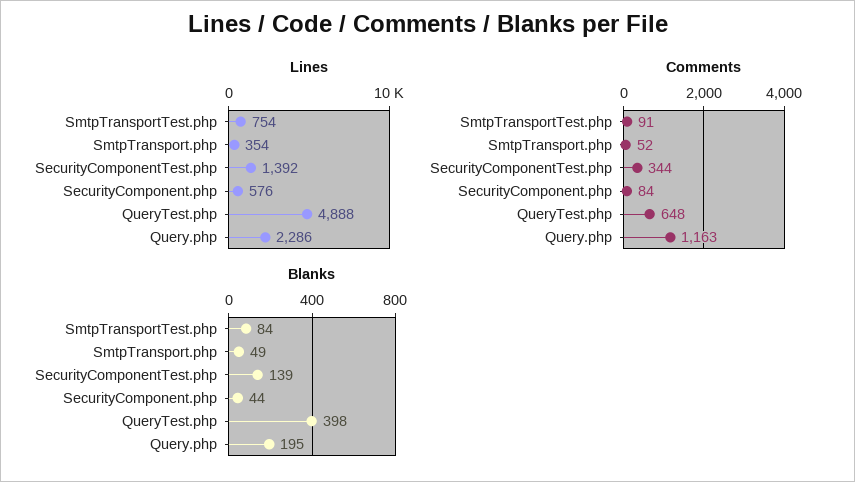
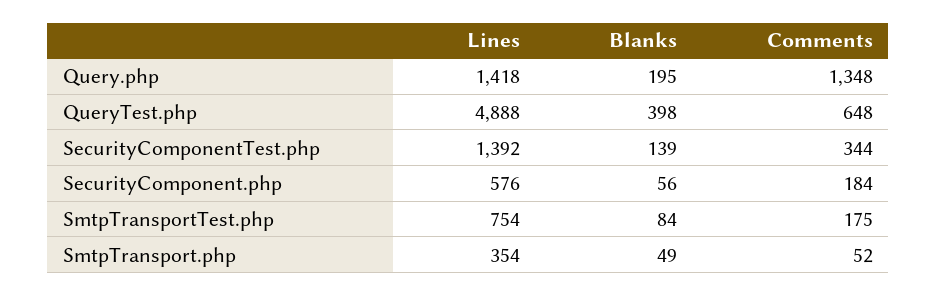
Lines, Query.php: 2286 -> 1418
Comments, SmtpTransportTest.php: 91 -> 175
Comments, SecurityComponent.php: 84 -> 184
Comments, Query.php: 1163 -> 1348
Blanks, SecurityComponent.php: 44 -> 56

